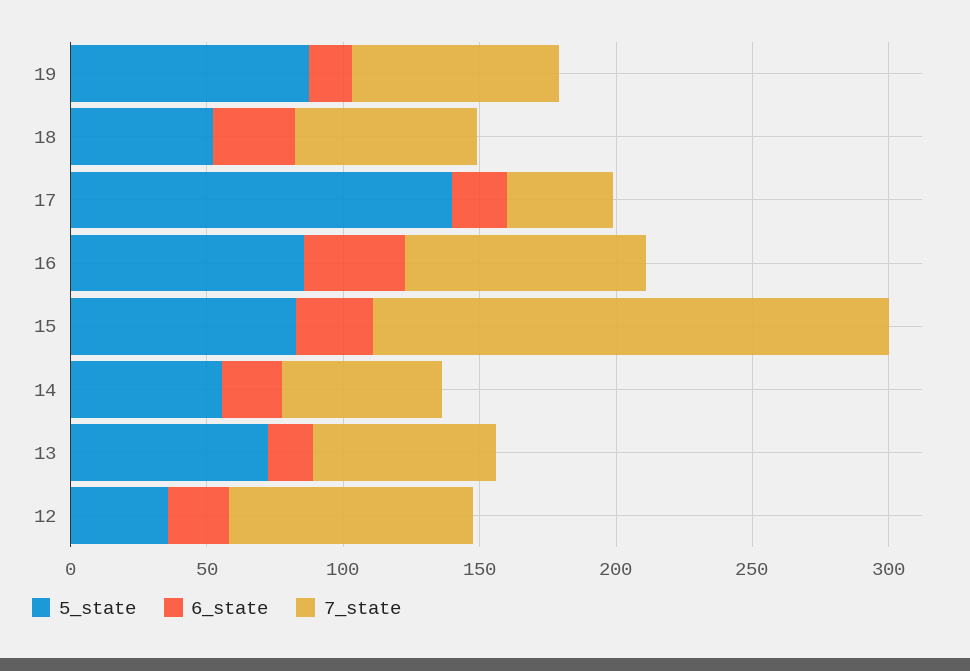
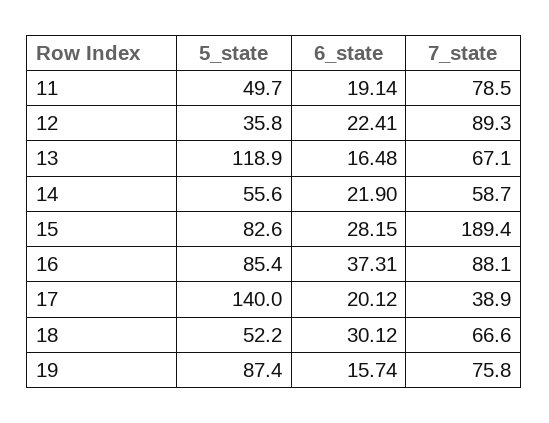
5_state, 13: 70 -> 118.9
5_state, 11: none -> 49.7
6_state, 11: none -> 19.14
7_state, 11: none -> 78.5

